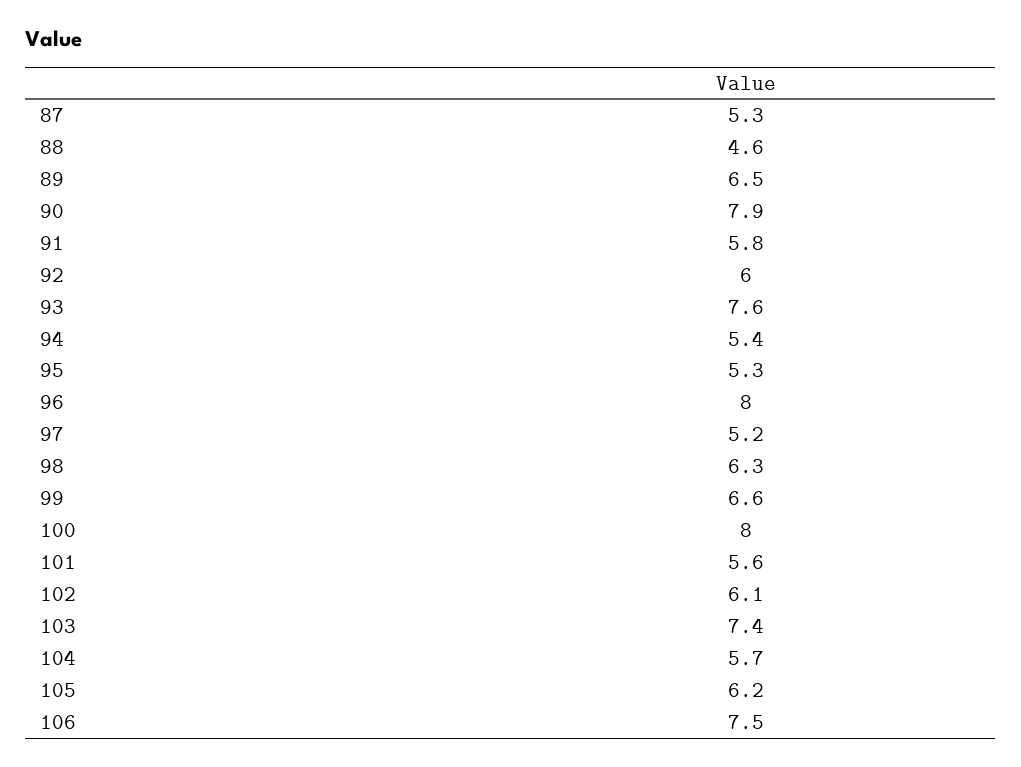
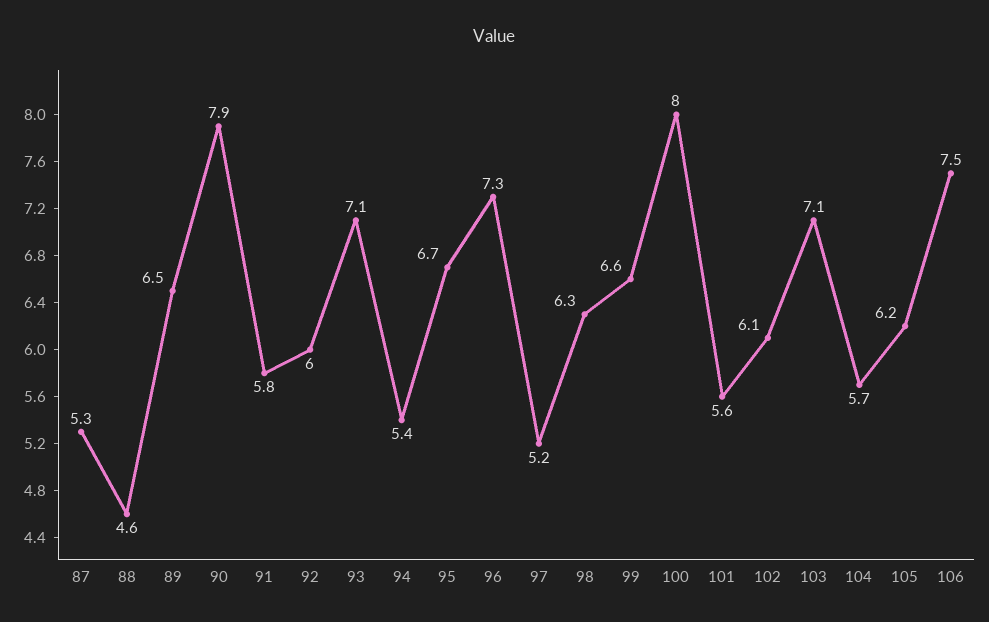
93: 7.6 -> 7.1
95: 5.3 -> 6.7
96: 8 -> 7.3
103: 7.4 -> 7.1

